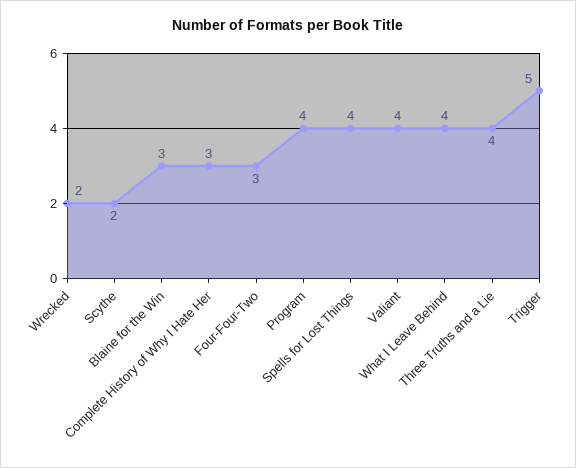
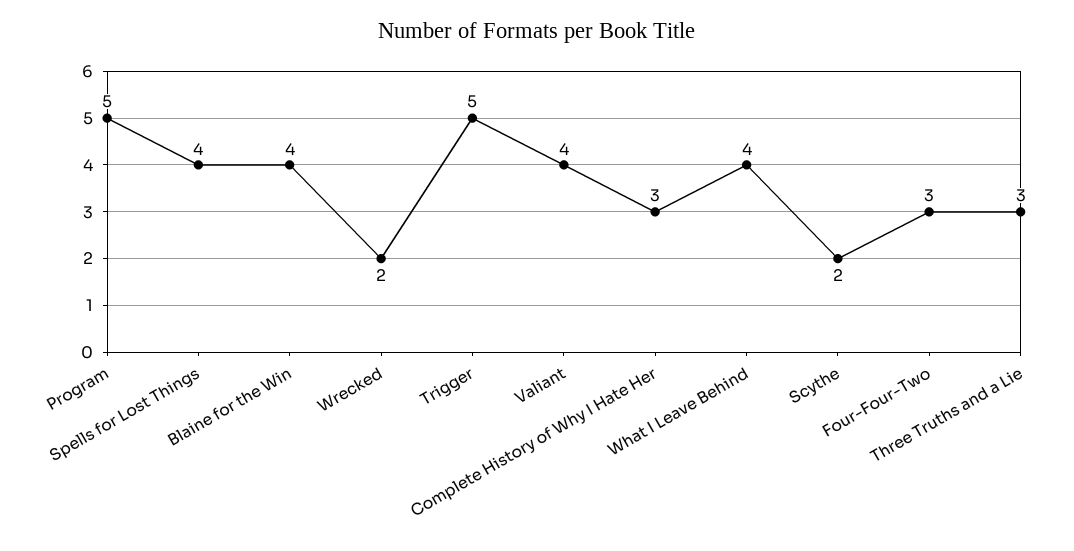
Blaine for the Win: 3 -> 4
Program: 4 -> 5
Three Truths and a Lie: 4 -> 3

